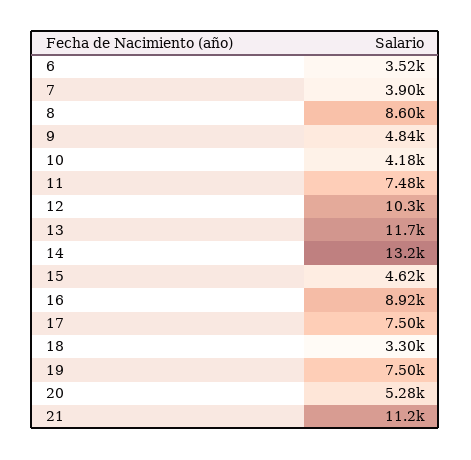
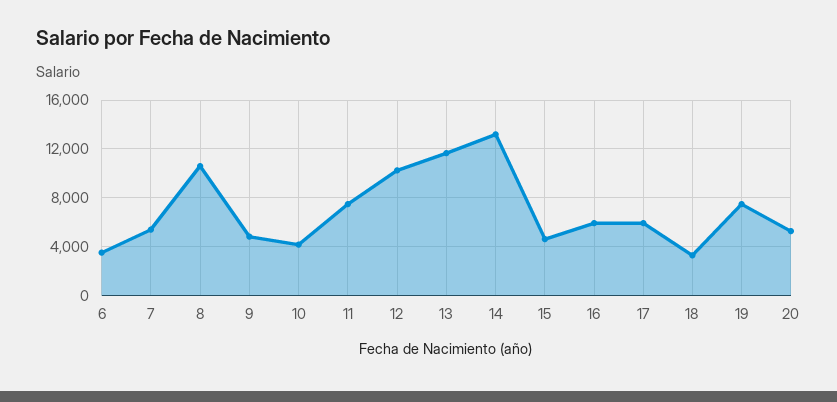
7: 3900 -> 5500
8: 8600 -> 10500
16: 8920 -> 6000
17: 7500 -> 6000
21: 11200 -> none

